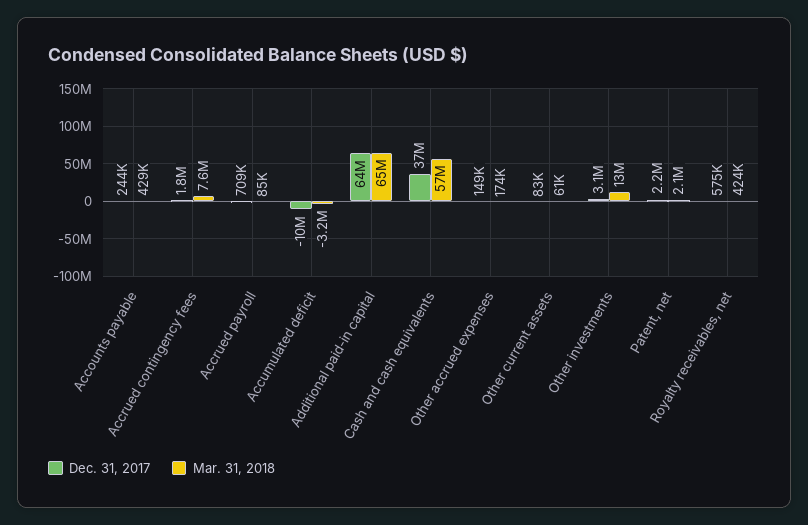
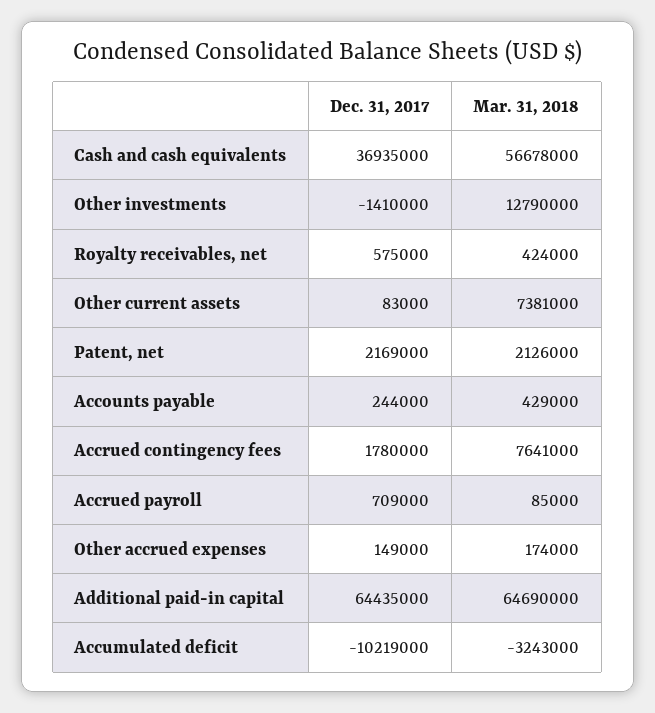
Mar. 31, 2018, Other current assets: 61000 -> 7381000
Dec. 31, 2017, Other investments: 3100000 -> -1410000

